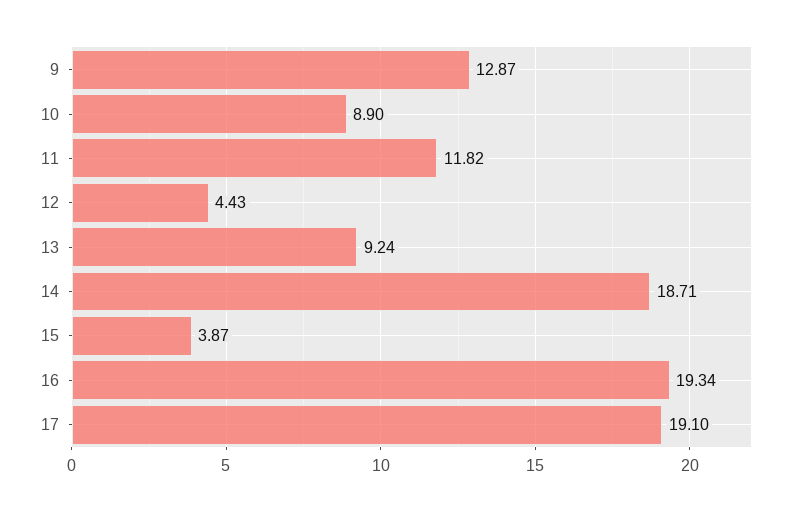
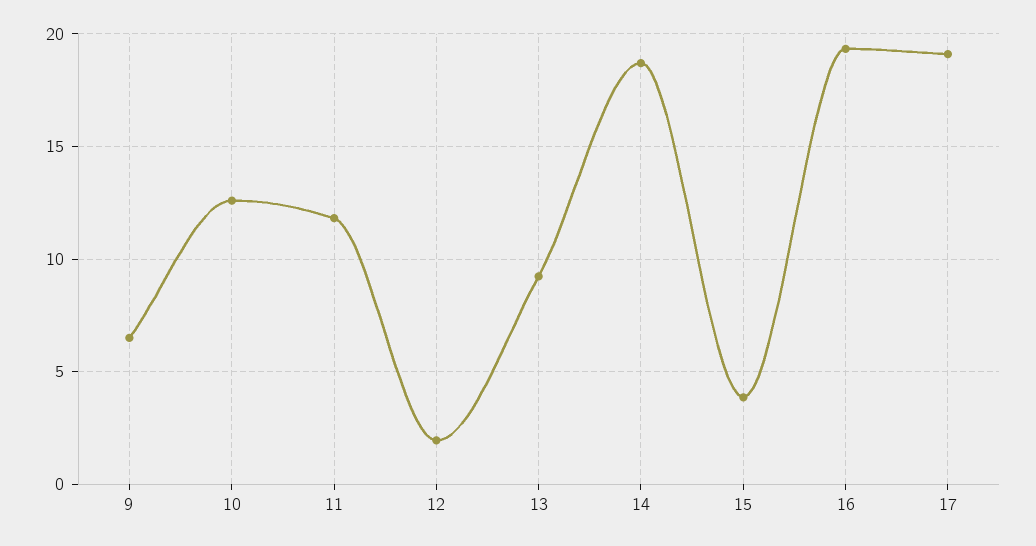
9: 12.87 -> 6.5
10: 8.9 -> 12.5
12: 4.43 -> 2

